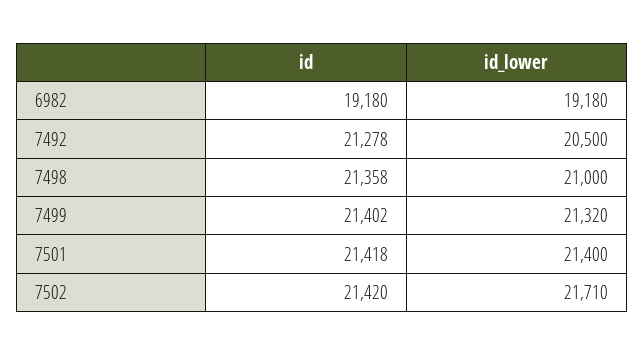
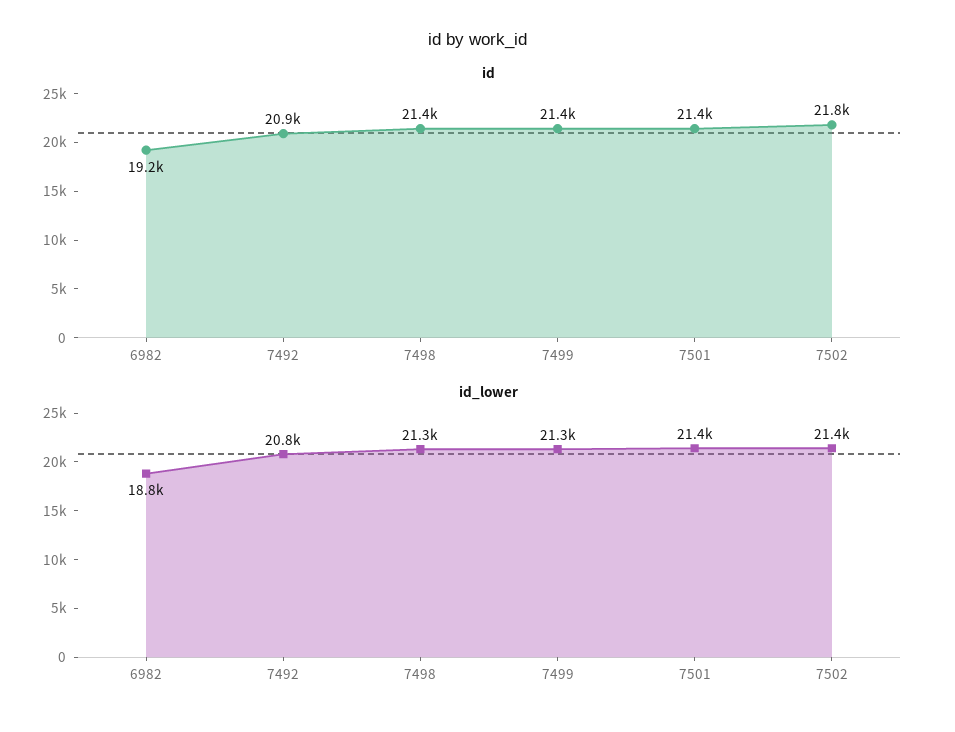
id_lower, 6982: 19180 -> 18800
id, 7492: 21278 -> 20900
id_lower, 7492: 20500 -> 20800
id_lower, 7498: 21000 -> 21300
id, 7502: 21420 -> 21800
id_lower, 7502: 21710 -> 21400

